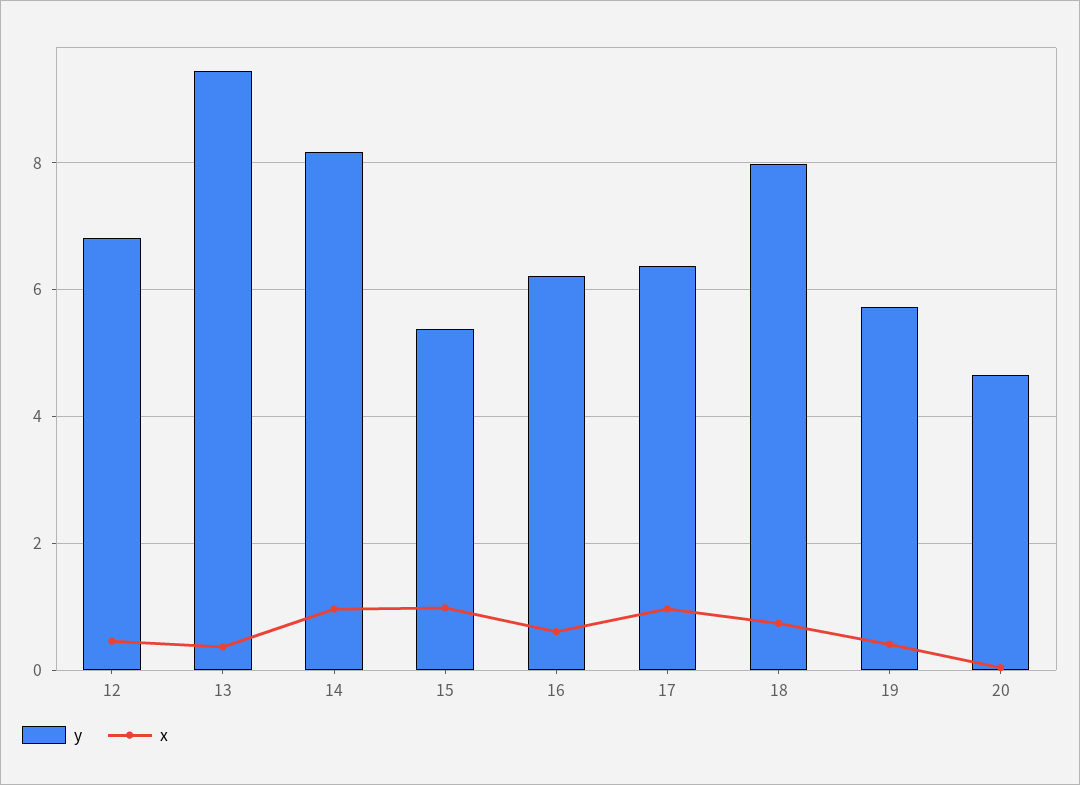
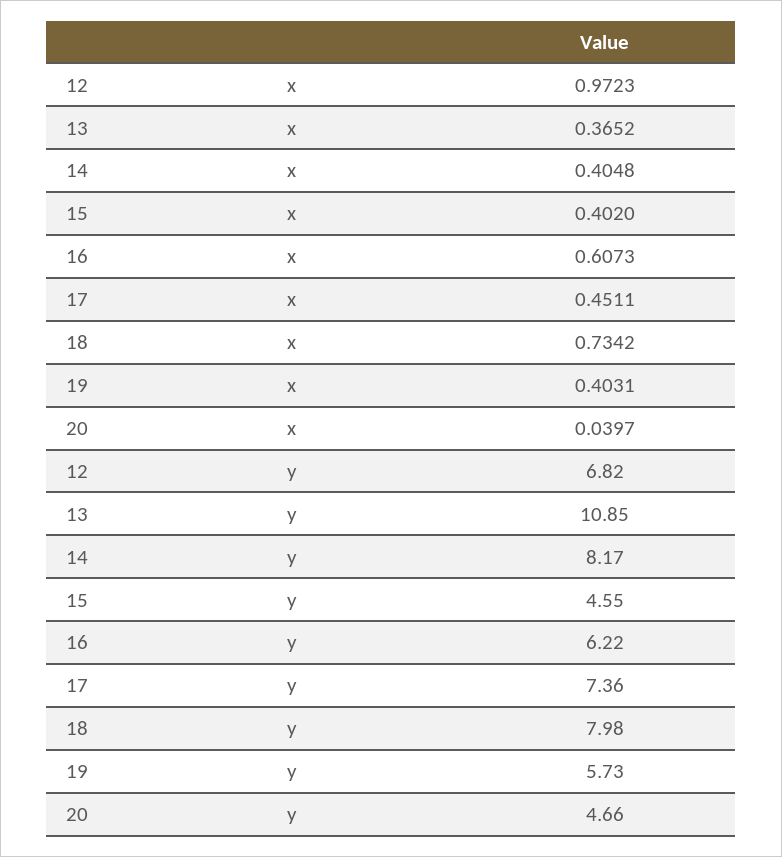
x, 12: 0.4 -> 0.9723
y, 13: 9.4 -> 10.85
x, 14: 1 -> 0.4048
y, 15: 5.4 -> 4.55
x, 15: 1 -> 0.402
y, 17: 6.4 -> 7.36
x, 17: 1 -> 0.4511

